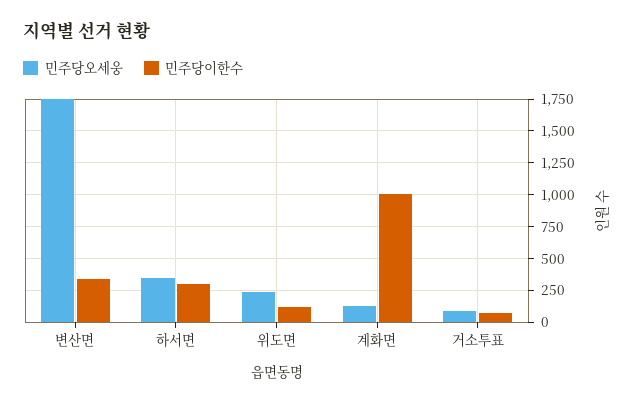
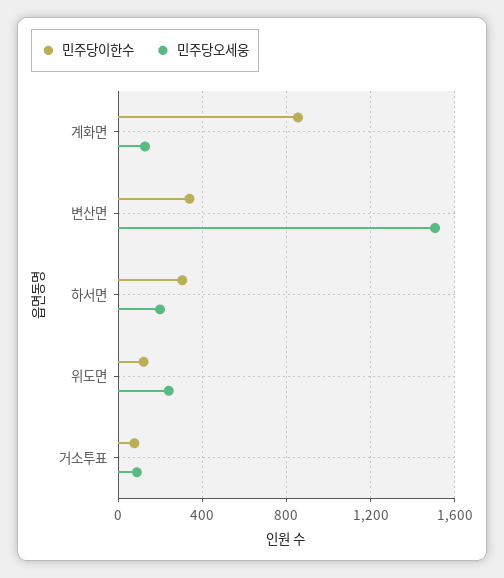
민주당오세웅, 변산면: 1750 -> 1500
민주당오세웅, 하서면: 350 -> 200
민주당이한수, 계화면: 1000 -> 850

